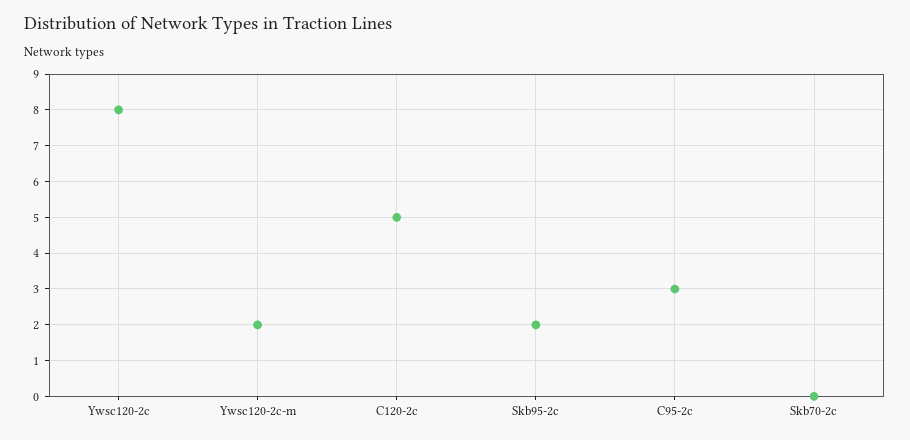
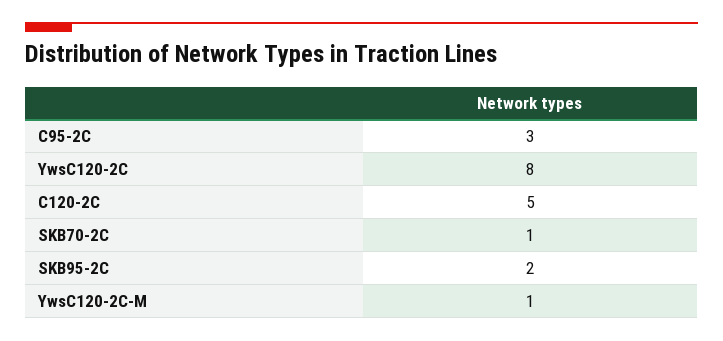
Ywsc120-2c-m: 2 -> 1
Skb70-2c: 0 -> 1

